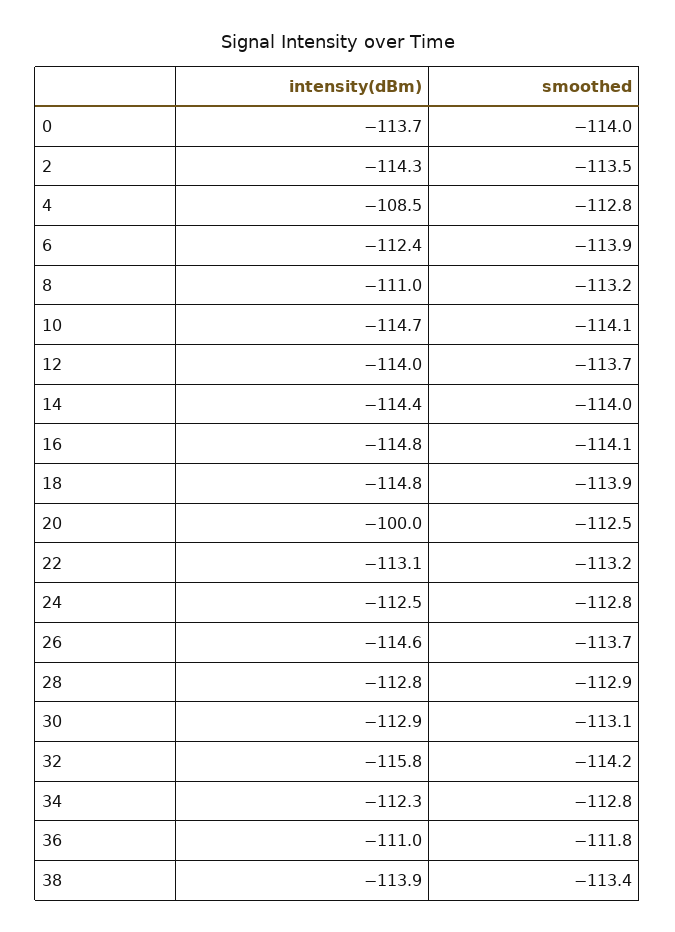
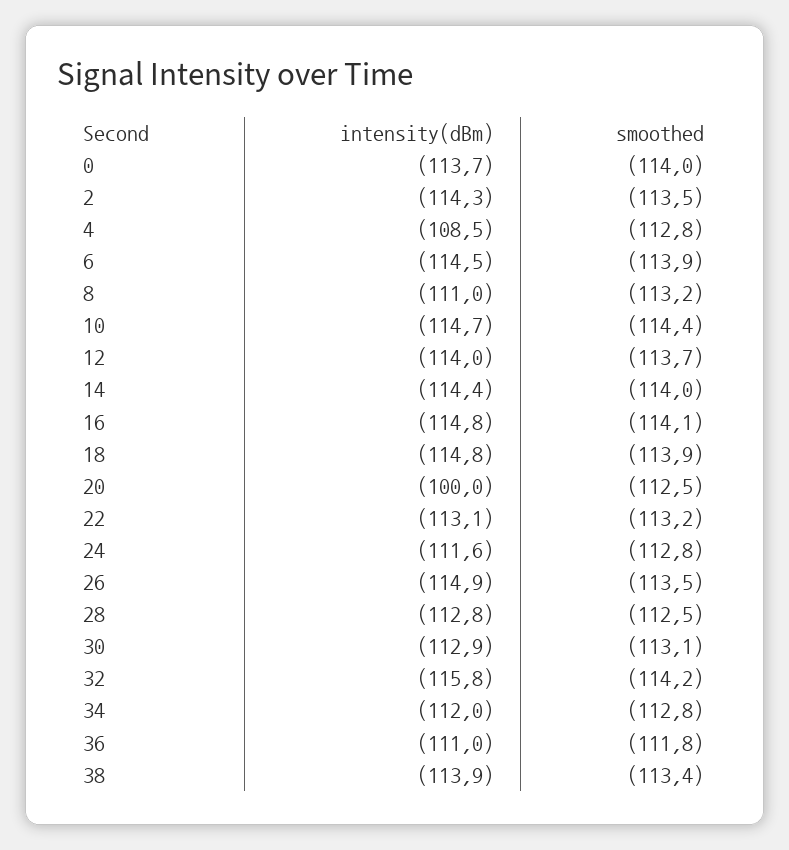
intensity(dBm), 6: -112.4 -> -114.5
smoothed, 10: -114.1 -> -114.4
intensity(dBm), 24: -112.5 -> -111.6
intensity(dBm), 26: -114.6 -> -114.9
smoothed, 26: -113.7 -> -113.5
smoothed, 28: -112.9 -> -112.5
intensity(dBm), 34: -112.3 -> -112

